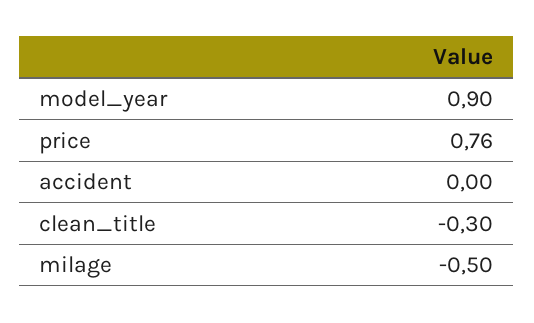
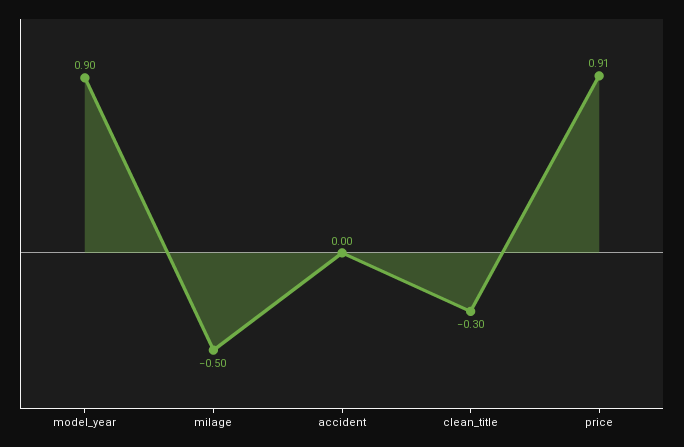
price: 0.76 -> 0.91

